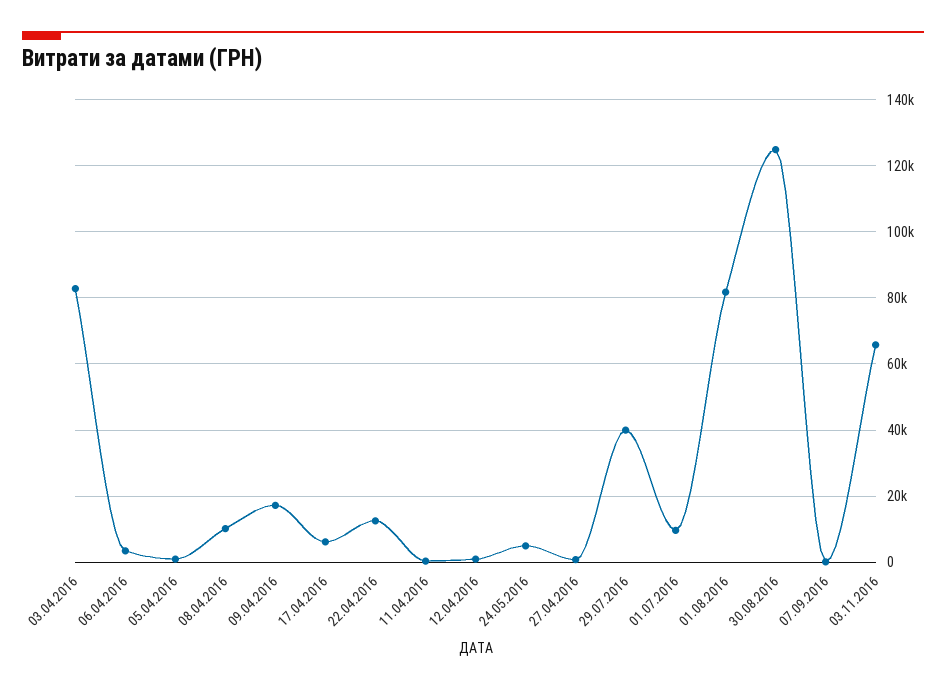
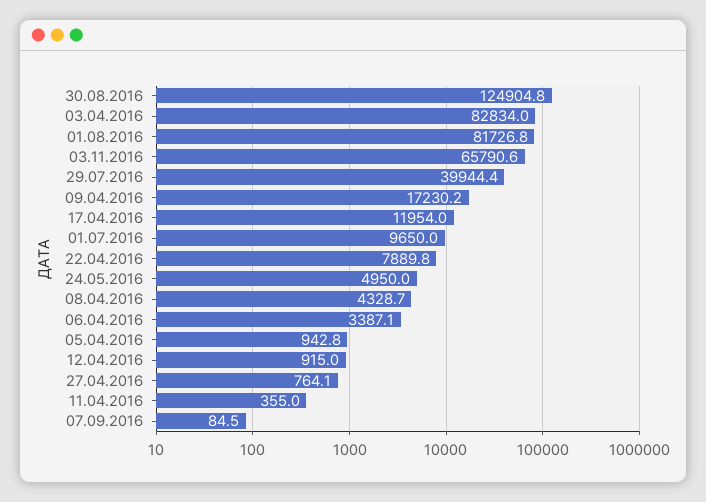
08.04.2016: 10000 -> 4328.7
17.04.2016: 6000 -> 11954
22.04.2016: 12000 -> 7889.8

